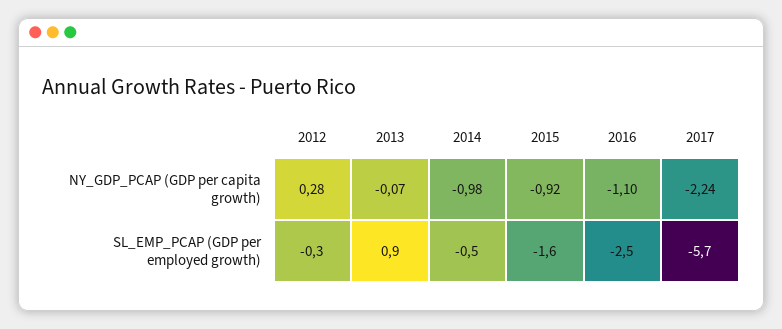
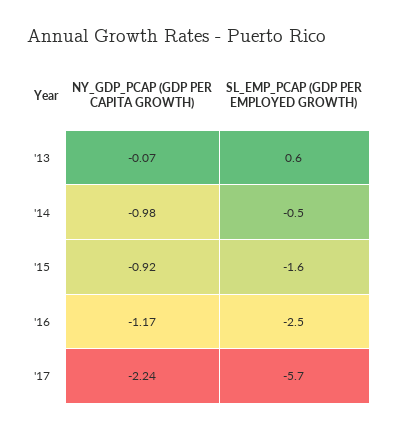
2012, NY_GDP_PCAP (GDP per capita growth): 0.28 -> none
2016, NY_GDP_PCAP (GDP per capita growth): -1.1 -> -1.17
2012, SL_EMP_PCAP (GDP per employed growth): -0.3 -> none
2013, SL_EMP_PCAP (GDP per employed growth): 0.9 -> 0.6

